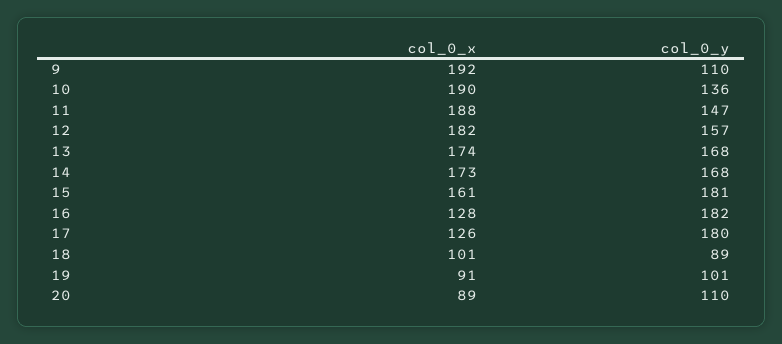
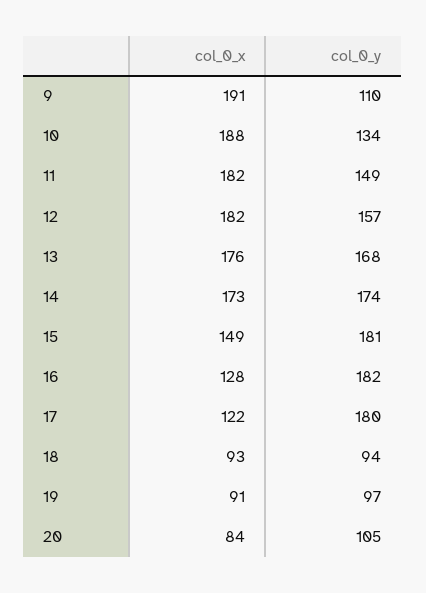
col_0_x, 9: 192 -> 191
col_0_x, 10: 190 -> 188
col_0_y, 10: 136 -> 134
col_0_x, 11: 188 -> 182
col_0_y, 11: 147 -> 149
col_0_x, 13: 174 -> 176
col_0_y, 14: 168 -> 174
col_0_x, 15: 161 -> 149
col_0_x, 17: 126 -> 122
col_0_x, 18: 101 -> 93
col_0_y, 18: 89 -> 94
col_0_y, 19: 101 -> 97
col_0_x, 20: 89 -> 84
col_0_y, 20: 110 -> 105

